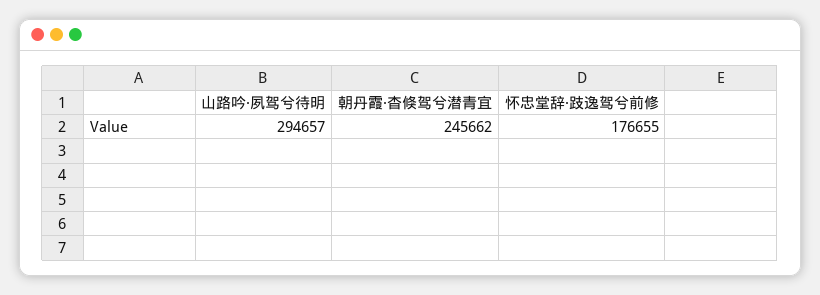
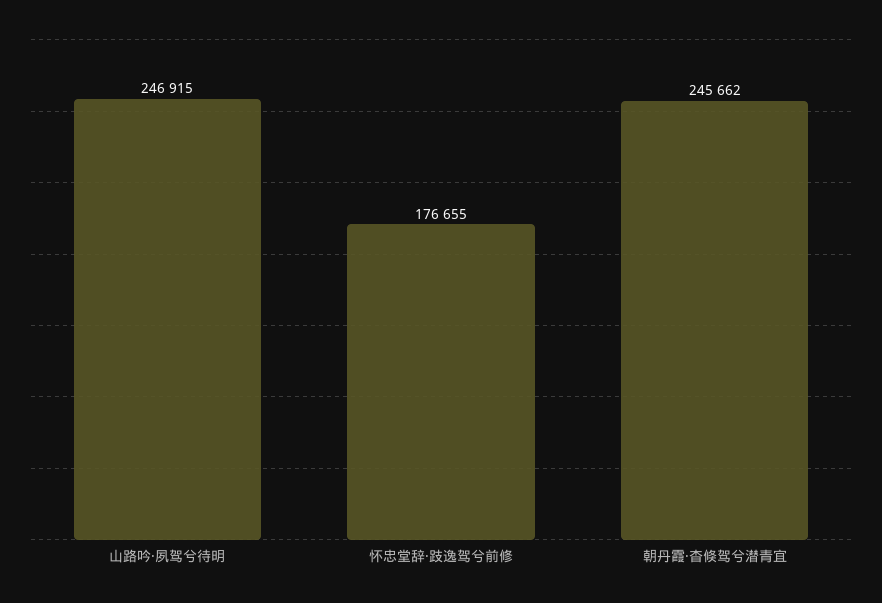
山路吟·夙驾兮待明: 294657 -> 246915

